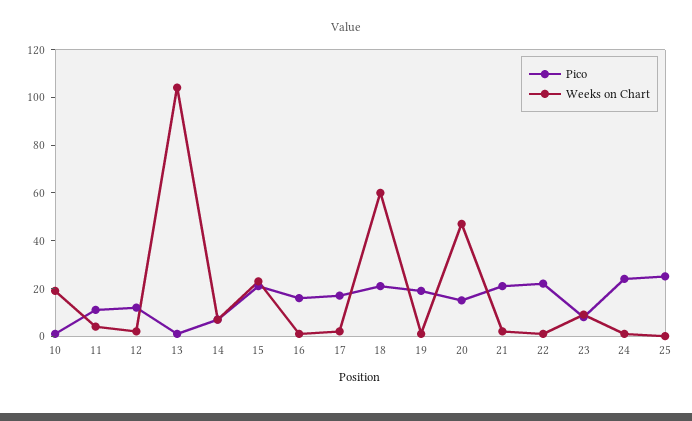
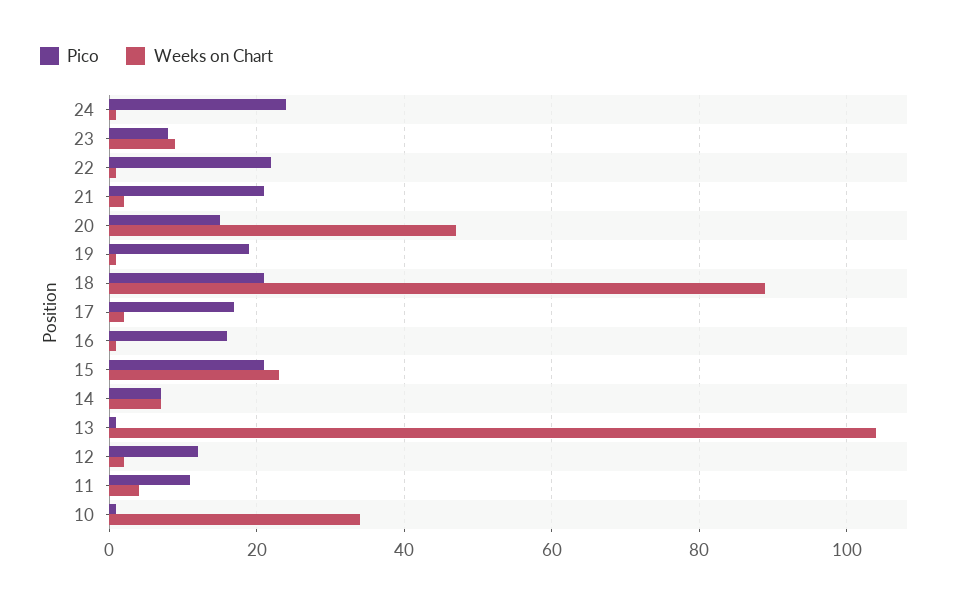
Weeks on Chart, 10: 20 -> 35
Weeks on Chart, 18: 60 -> 90
Pico, 25: 25 -> none
Weeks on Chart, 25: 0 -> none

